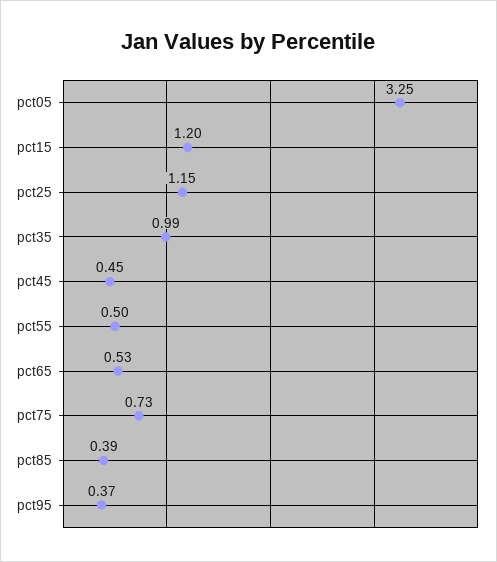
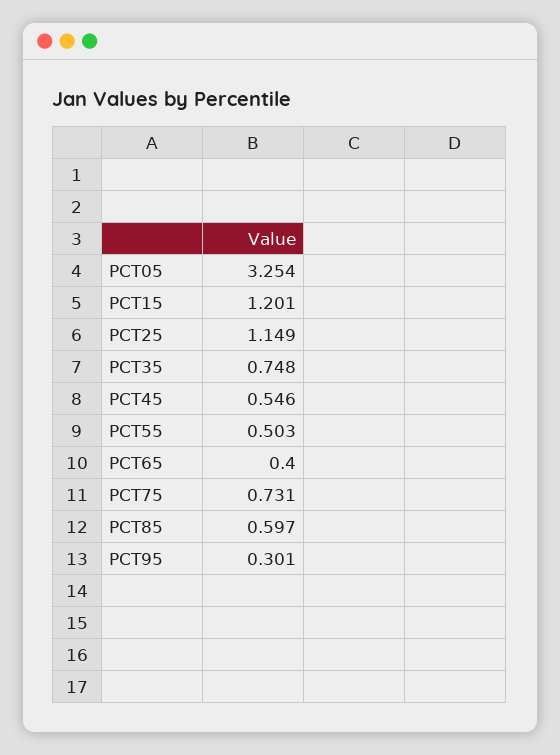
pct35: 0.99 -> 0.748
pct45: 0.45 -> 0.546
pct65: 0.53 -> 0.4
pct85: 0.39 -> 0.597
pct95: 0.37 -> 0.301

